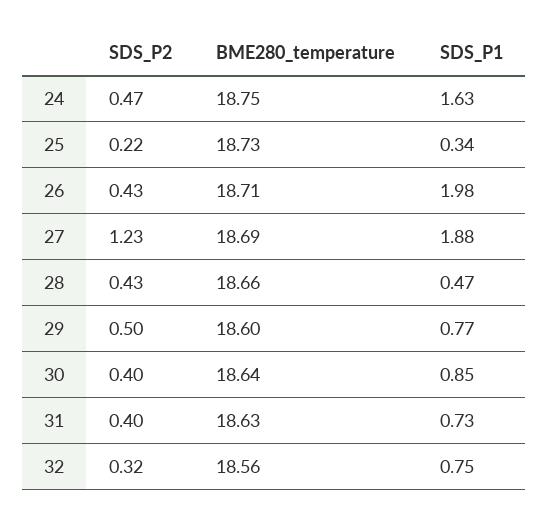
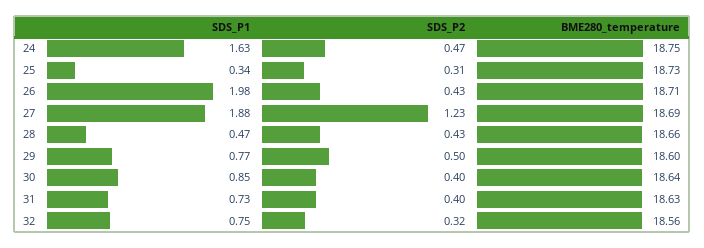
SDS_P2, 25: 0.22 -> 0.31

